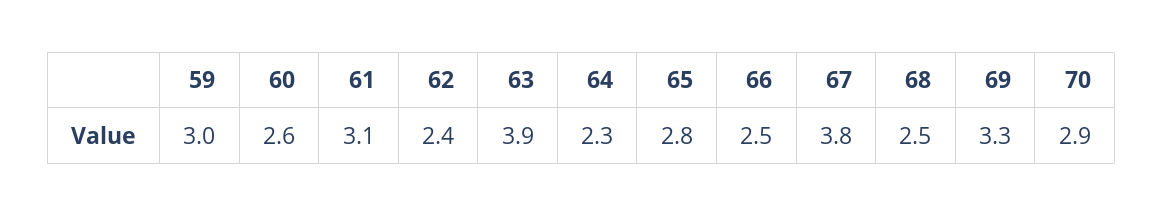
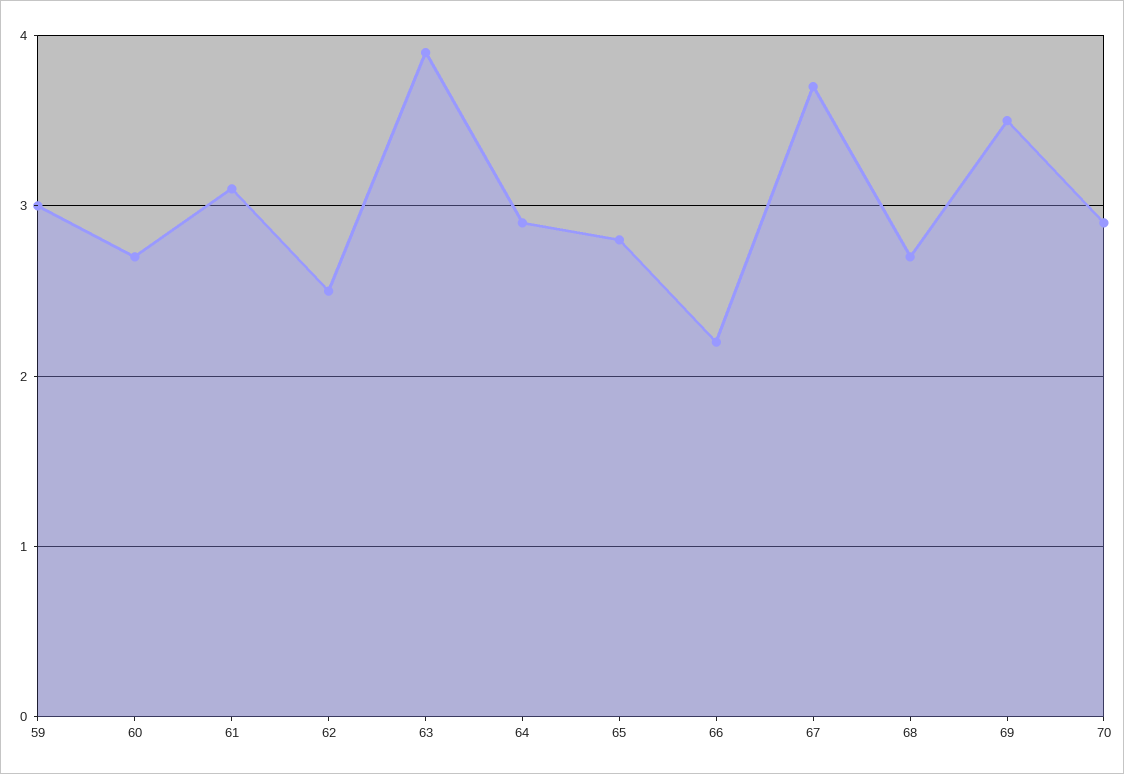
60: 2.6 -> 2.7
62: 2.4 -> 2.5
64: 2.3 -> 2.9
66: 2.5 -> 2.2
67: 3.8 -> 3.7
68: 2.5 -> 2.7
69: 3.3 -> 3.5

